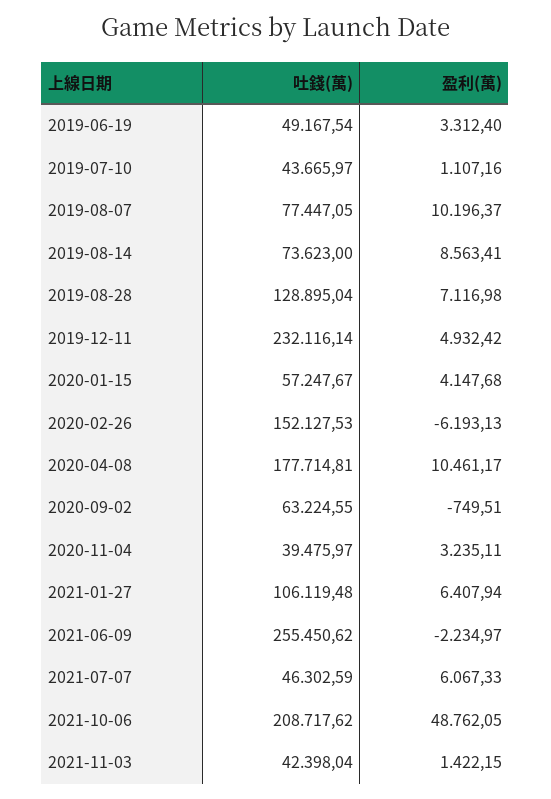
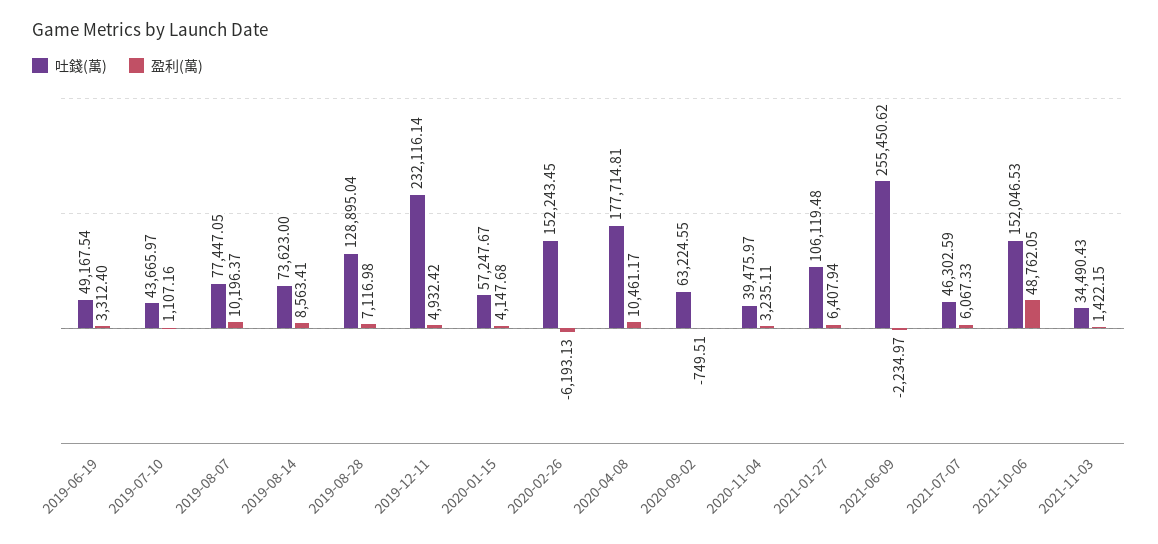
吐錢(萬), 2020-02-26: 152127.53 -> 152243.45
吐錢(萬), 2021-10-06: 208717.62 -> 152046.53
吐錢(萬), 2021-11-03: 42398.04 -> 34490.43

